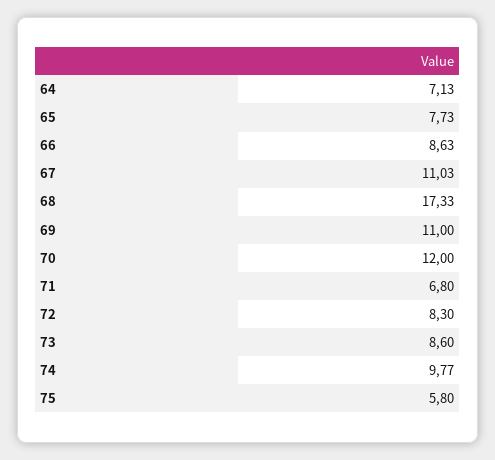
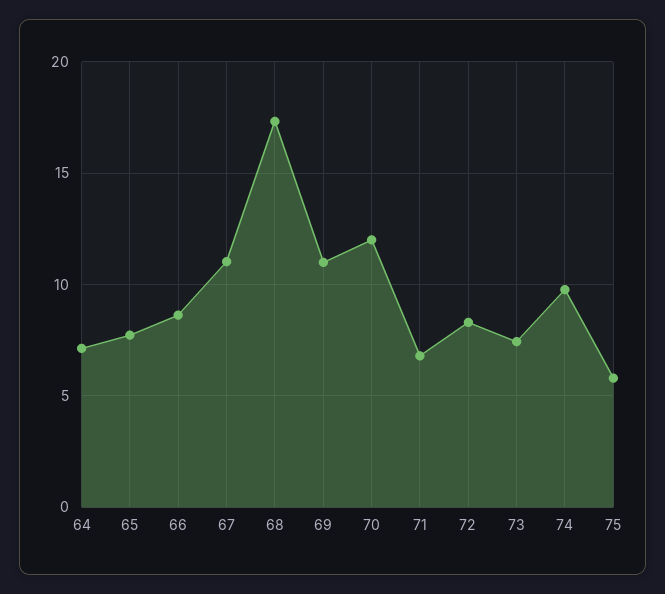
73: 8.6 -> 7.5

